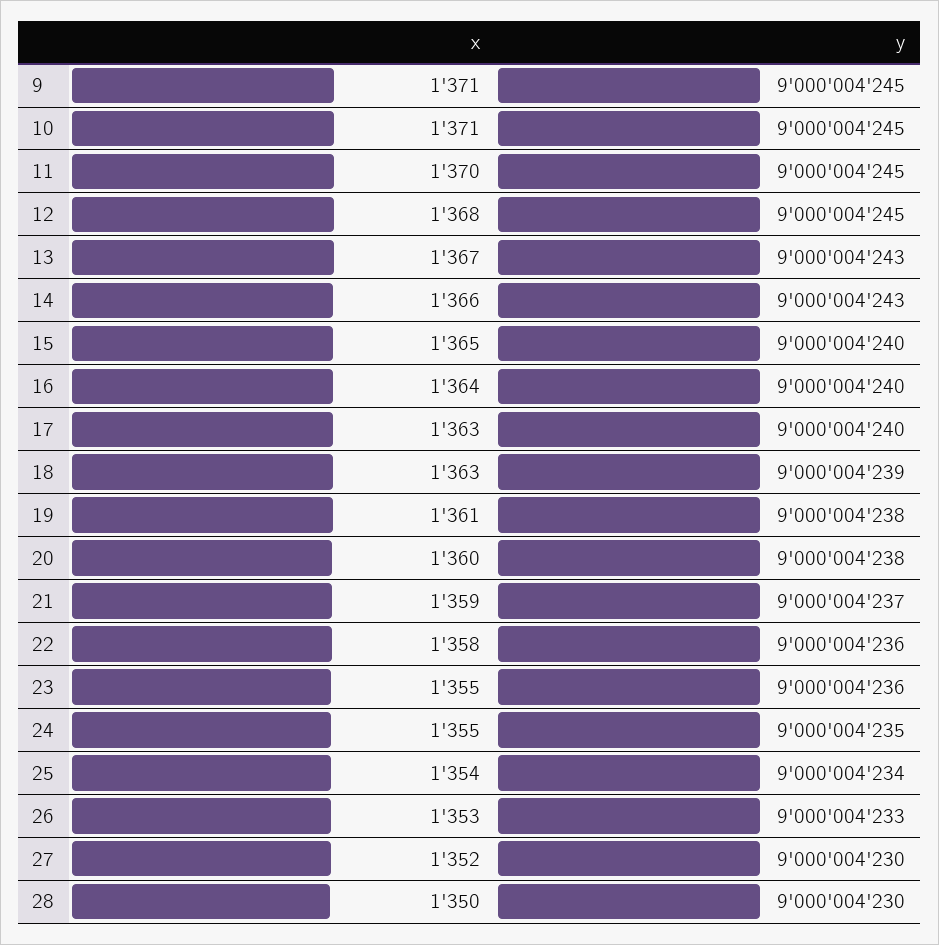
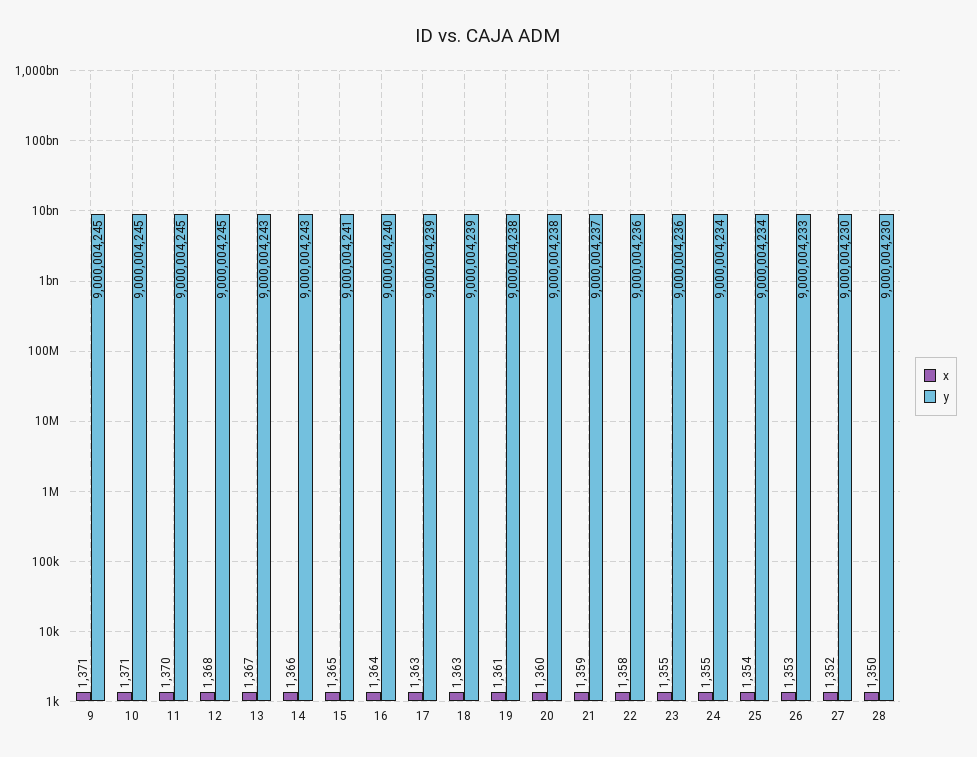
y, 15: 9000004240 -> 9000004241
y, 17: 9000004240 -> 9000004239
y, 24: 9000004235 -> 9000004234

